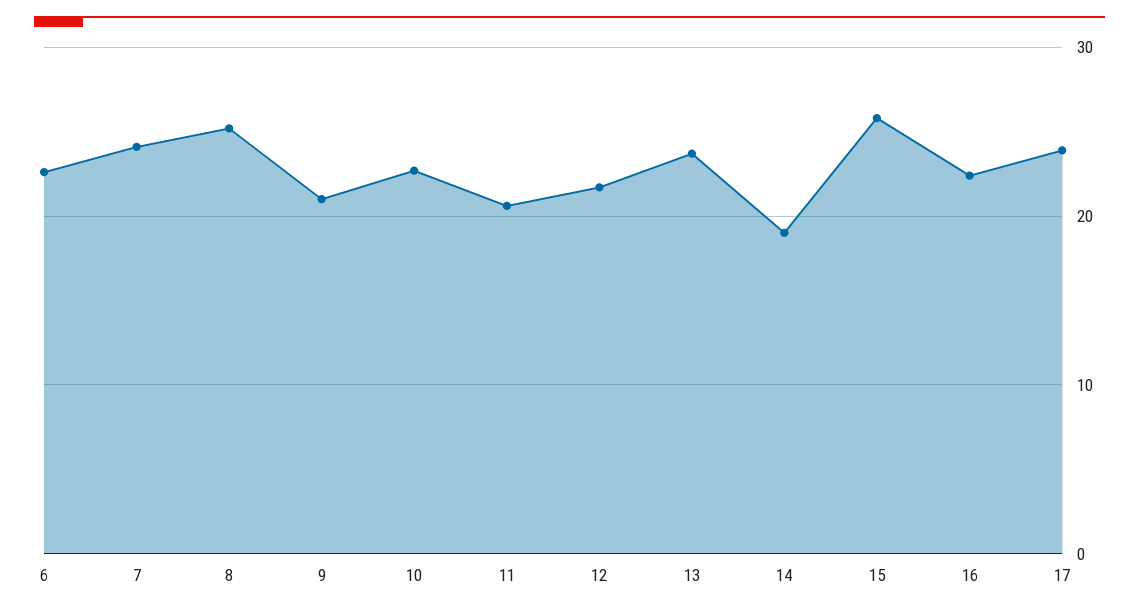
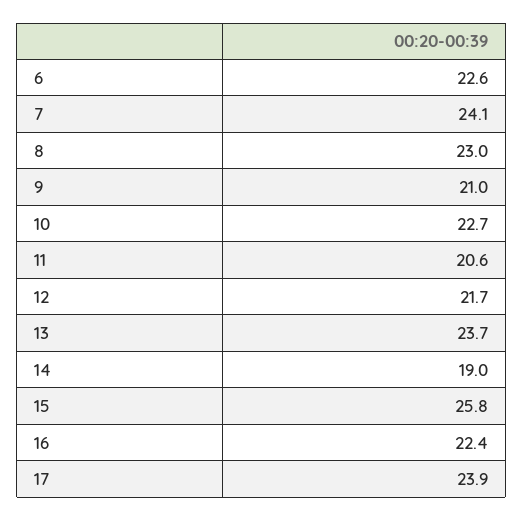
8: 25 -> 23

